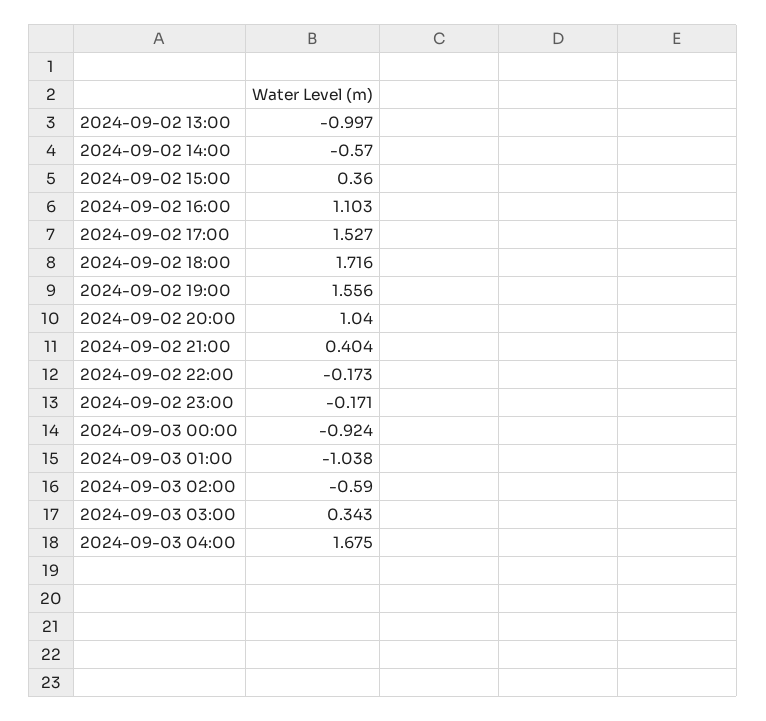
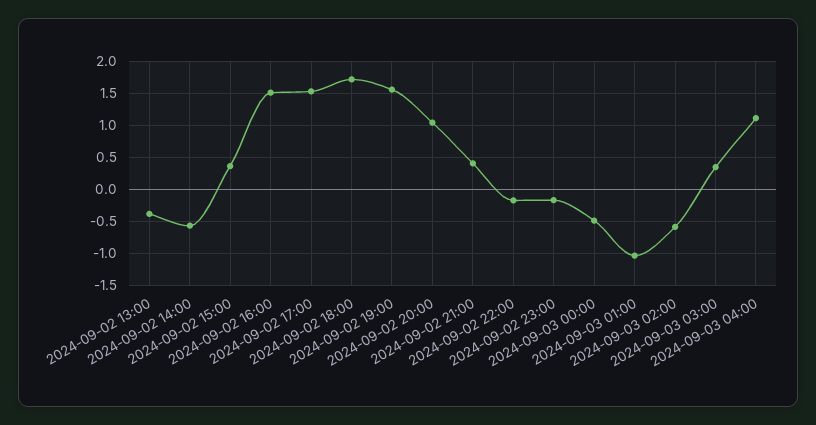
2024-09-02 13:00: -0.997 -> -0.4
2024-09-02 16:00: 1.103 -> 1.5
2024-09-03 00:00: -0.924 -> -0.5
2024-09-03 04:00: 1.675 -> 1.1

